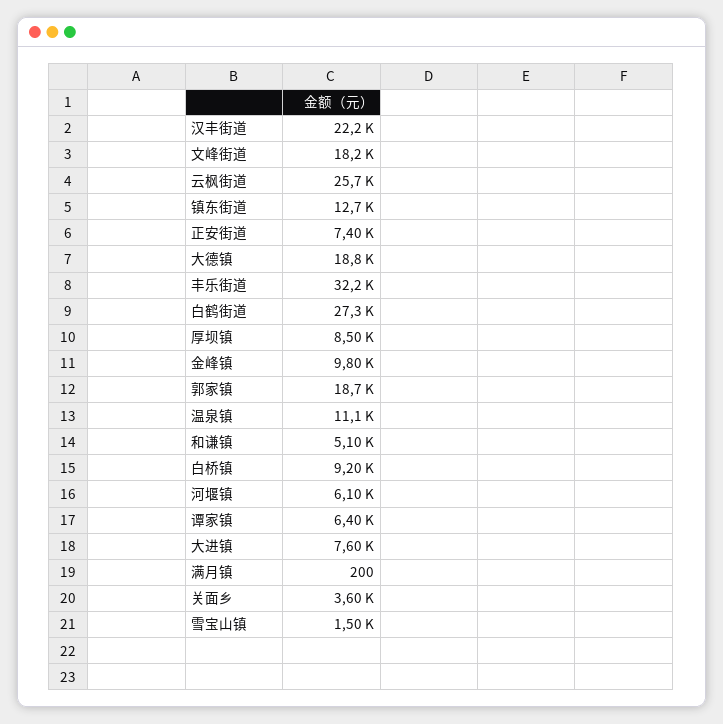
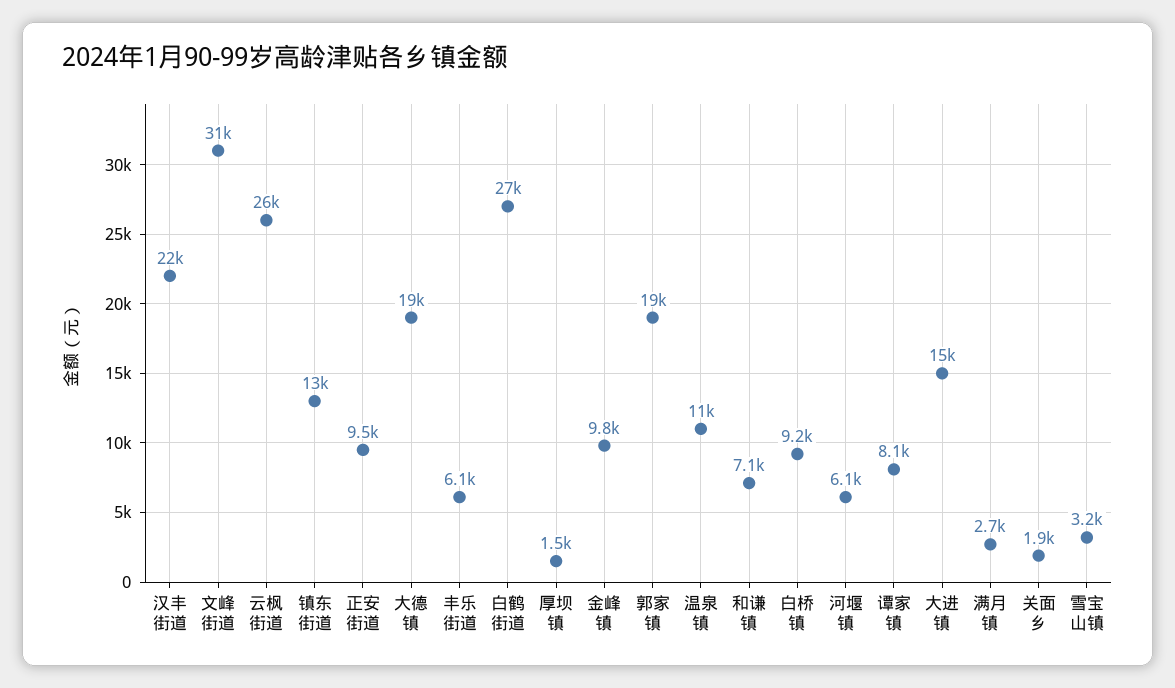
文峰街道: 18200 -> 31000
正安街道: 7400 -> 9500
丰乐街道: 32200 -> 6100
厚坝镇: 8500 -> 1500
和谦镇: 5100 -> 7100
谭家镇: 6400 -> 8100
大进镇: 7600 -> 15000
满月镇: 200 -> 2700
关面乡: 3600 -> 1900
雪宝山镇: 1500 -> 3200

